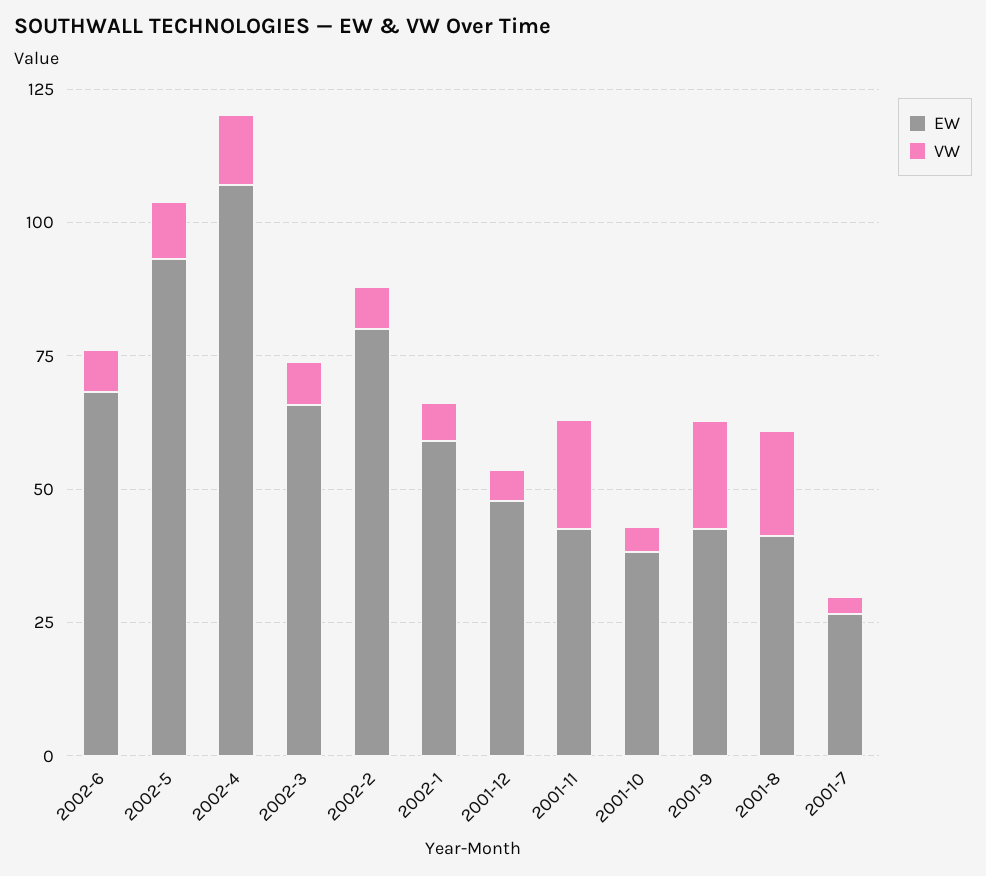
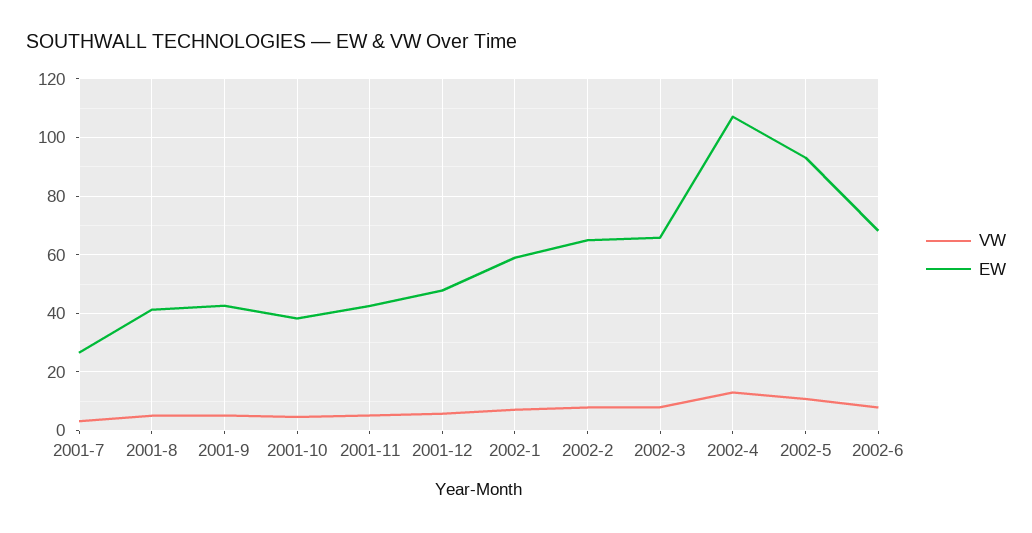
EW, 2002-2: 80 -> 65
VW, 2001-11: 20 -> 5
VW, 2001-9: 20 -> 5
VW, 2001-8: 20 -> 5

